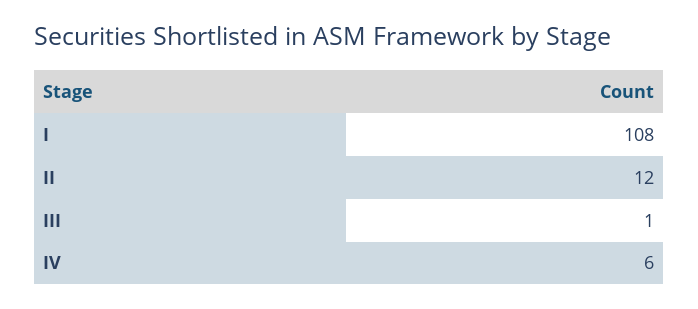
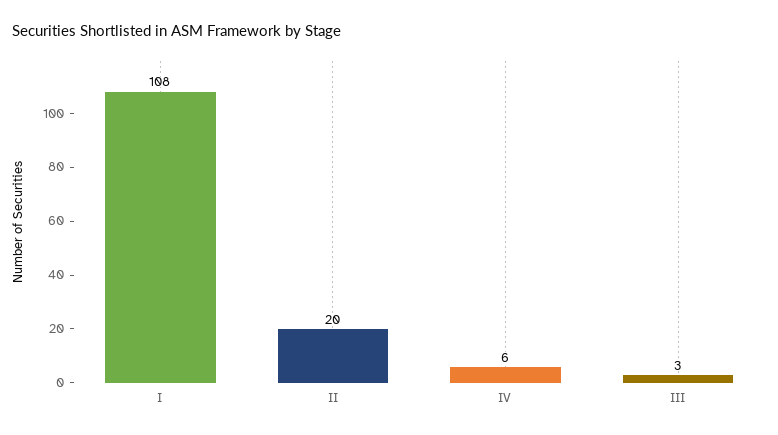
II: 12 -> 20
III: 1 -> 3

